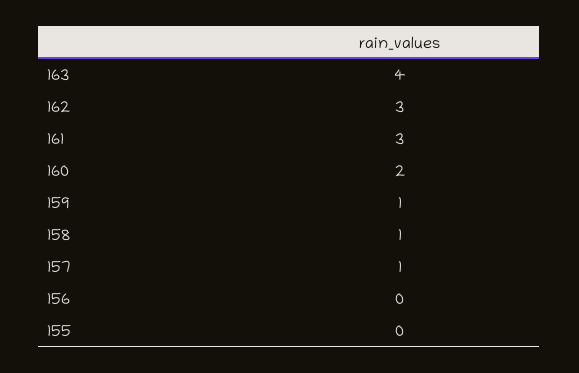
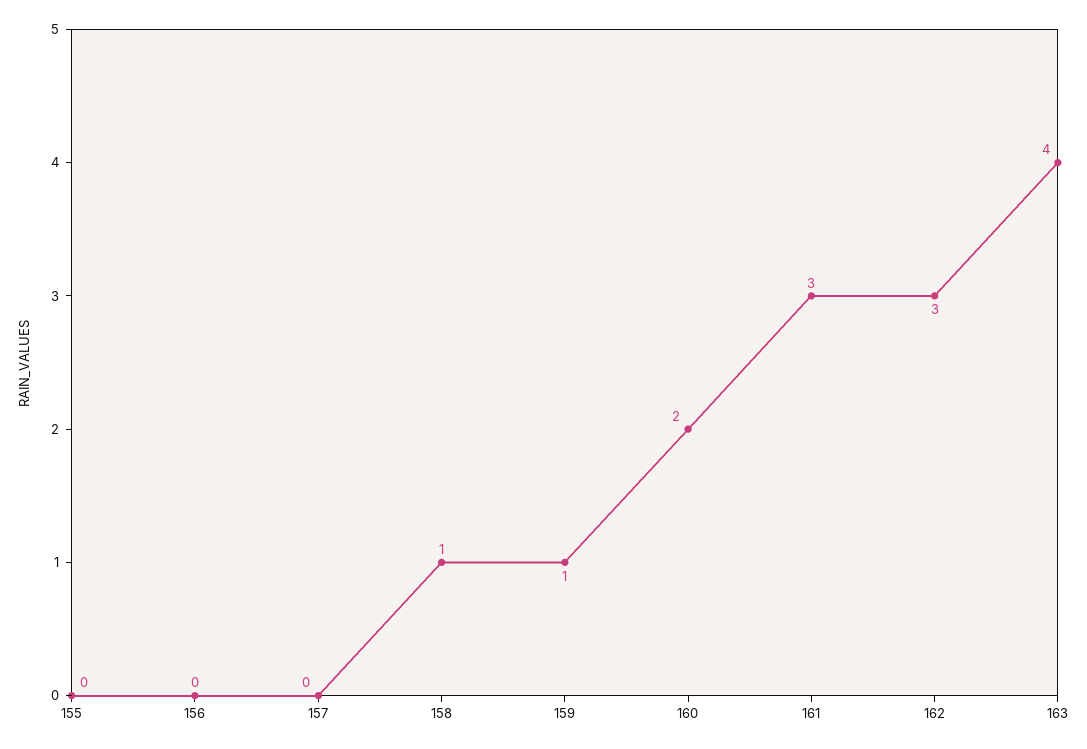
157: 1 -> 0

